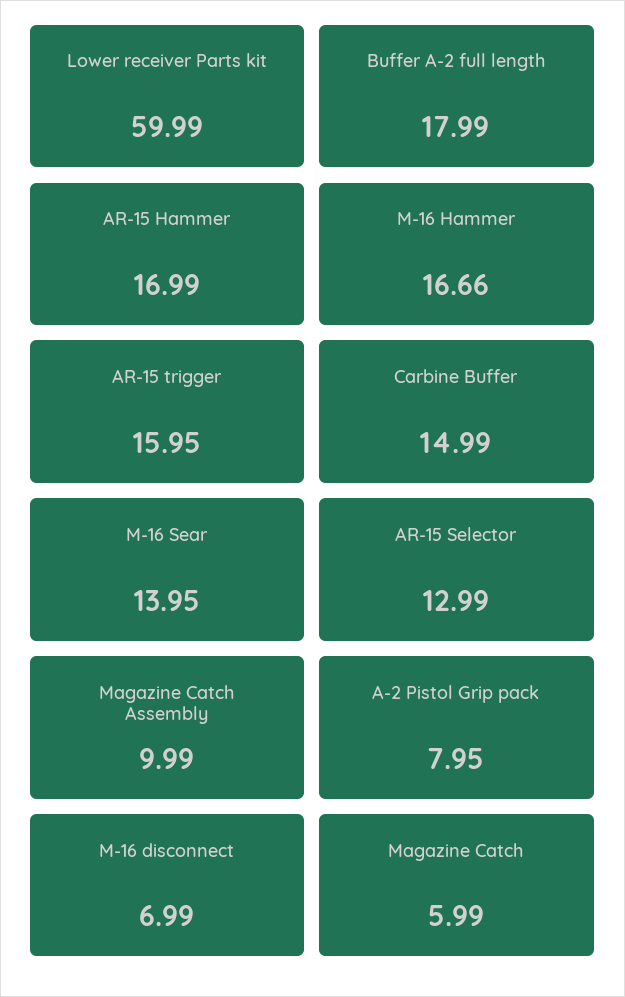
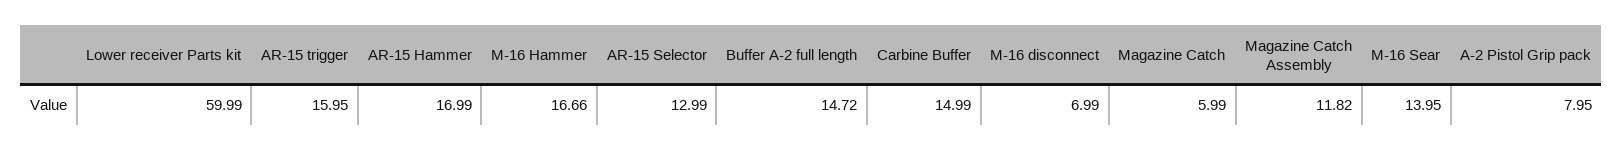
Buffer A-2 full length: 17.99 -> 14.72
Magazine Catch Assembly: 9.99 -> 11.82

